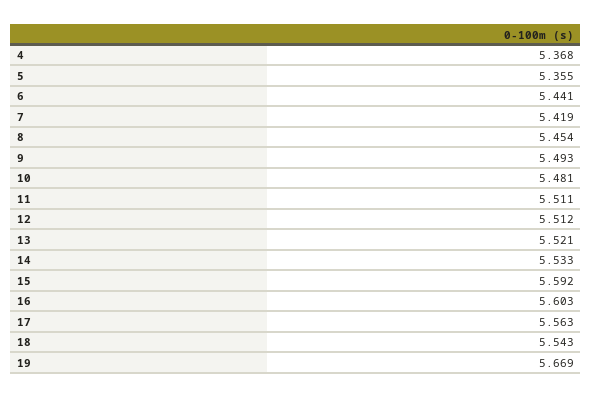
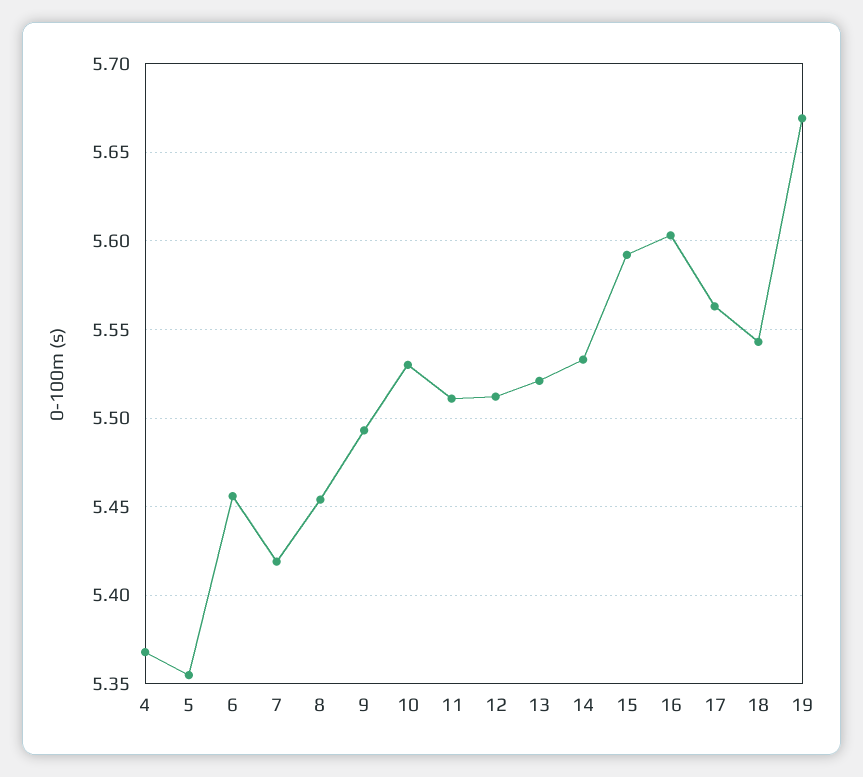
6: 5.441 -> 5.455
10: 5.481 -> 5.53

